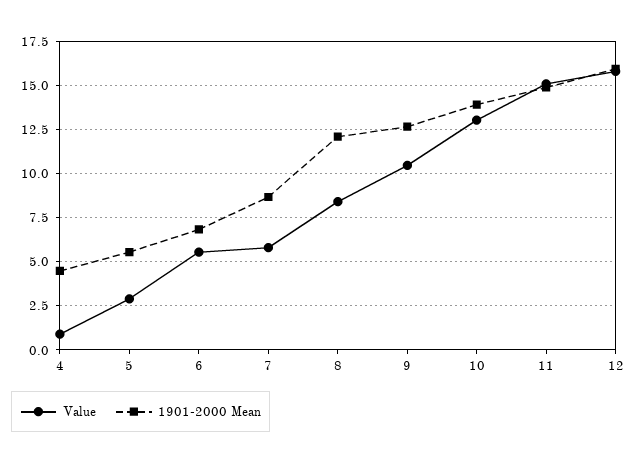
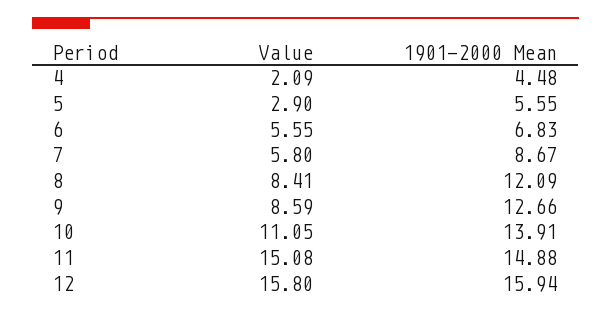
Value, 4: 1 -> 2.09
Value, 9: 10.5 -> 8.59
Value, 10: 13 -> 11.05

